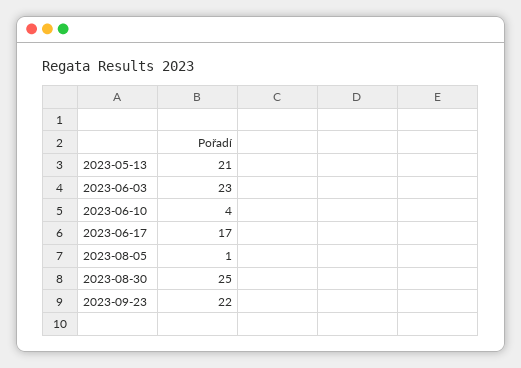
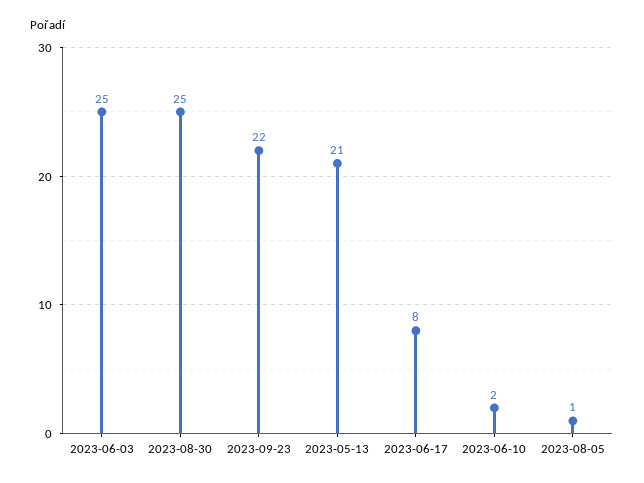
2023-06-03: 23 -> 25
2023-06-10: 4 -> 2
2023-06-17: 17 -> 8

